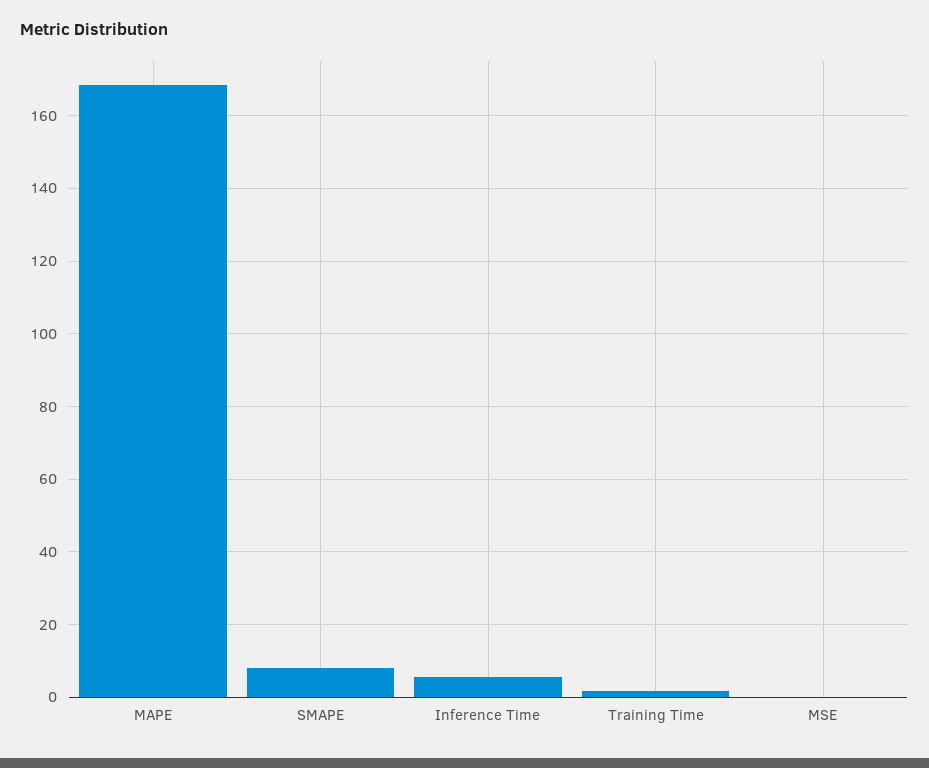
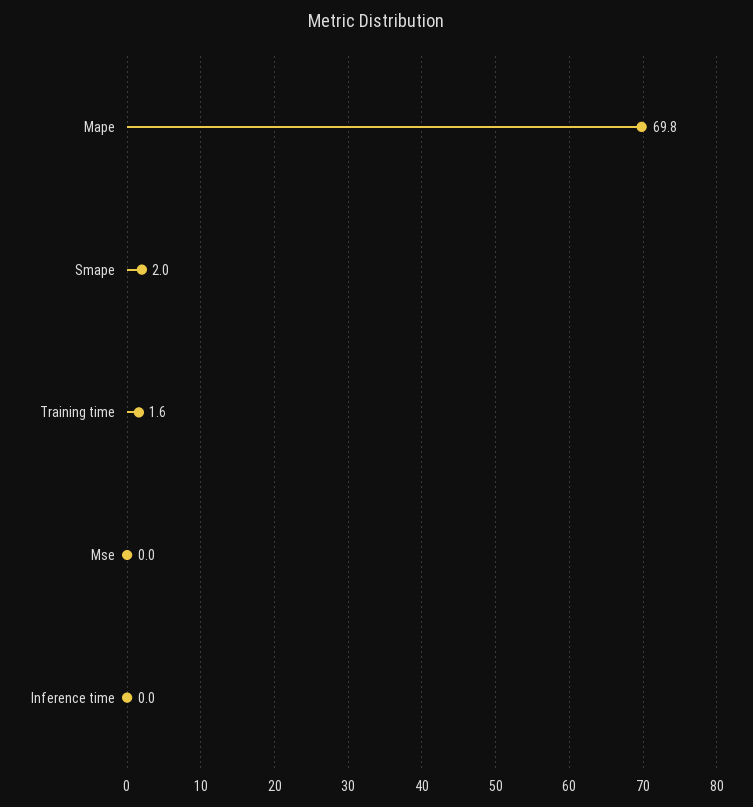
MAPE: 168 -> 69.8
SMAPE: 8 -> 2
Inference Time: 6 -> 0

